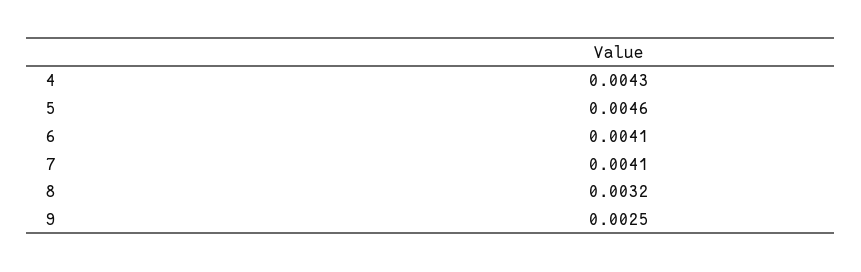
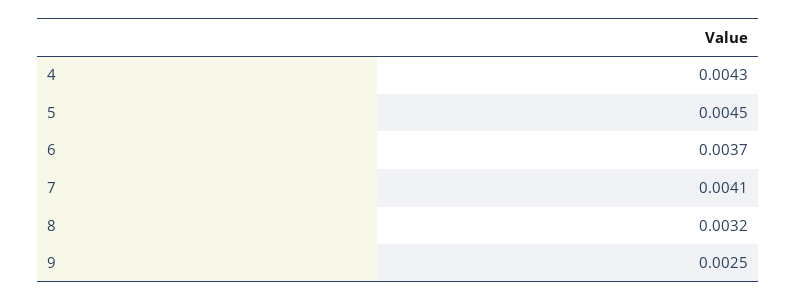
5: 0.0046 -> 0.0045
6: 0.0041 -> 0.0037

